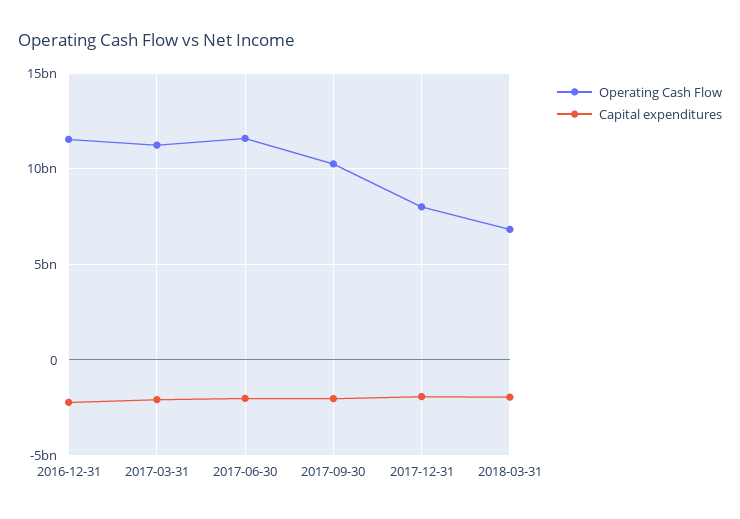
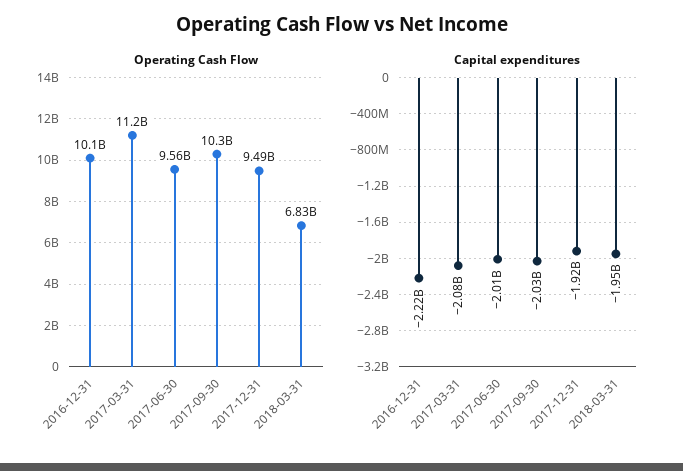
Operating Cash Flow, 2016-12-31: 11500000000 -> 10100000000
Operating Cash Flow, 2017-06-30: 11500000000 -> 9560000000
Operating Cash Flow, 2017-12-31: 8000000000 -> 9490000000

